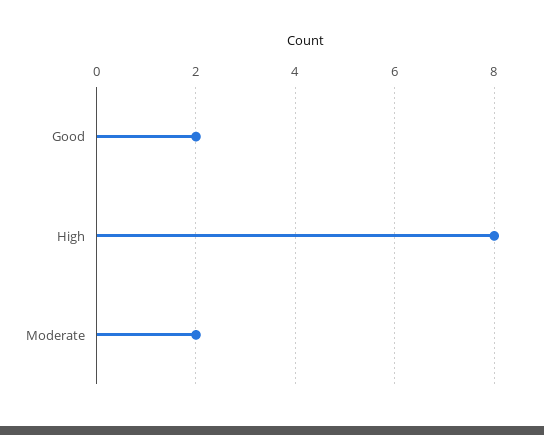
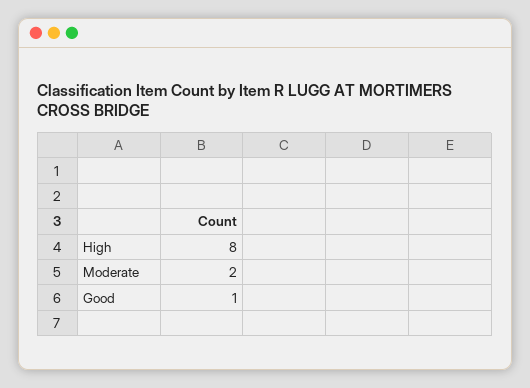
Good: 2 -> 1

